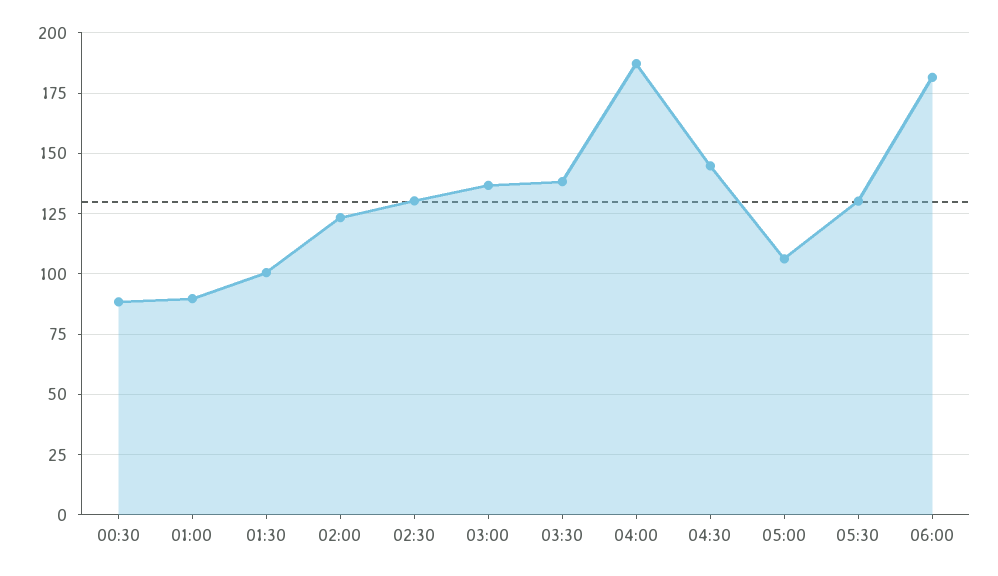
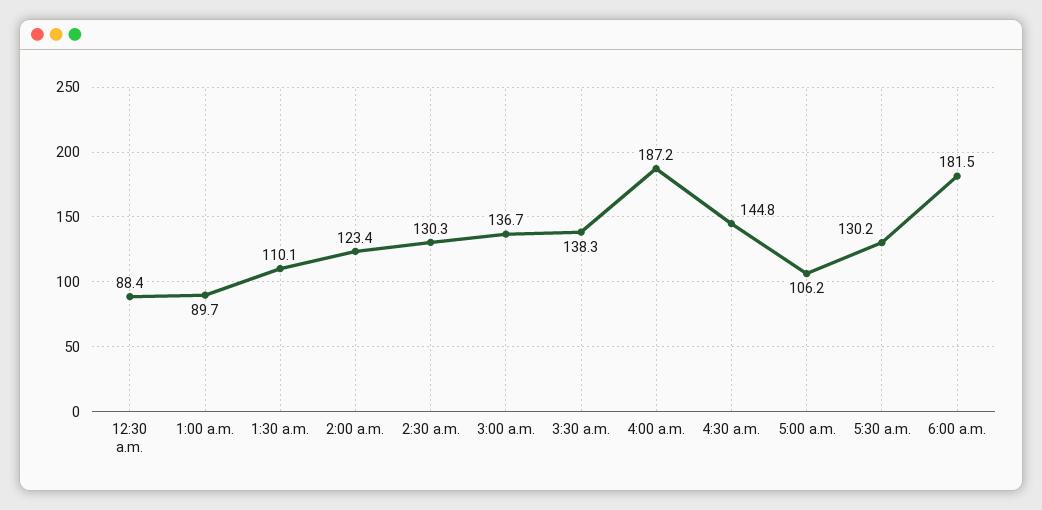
01:30: 100 -> 110.1

